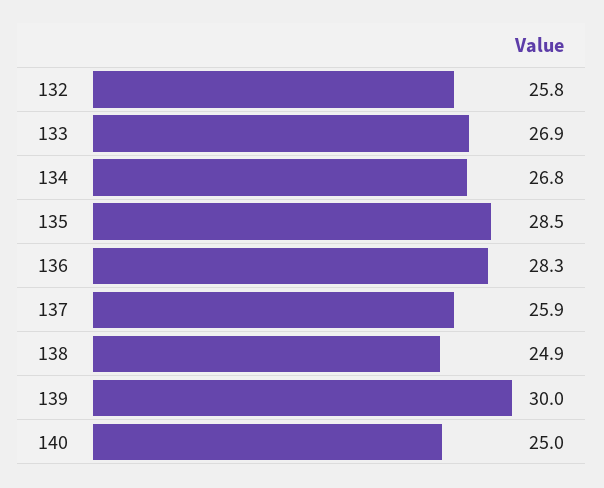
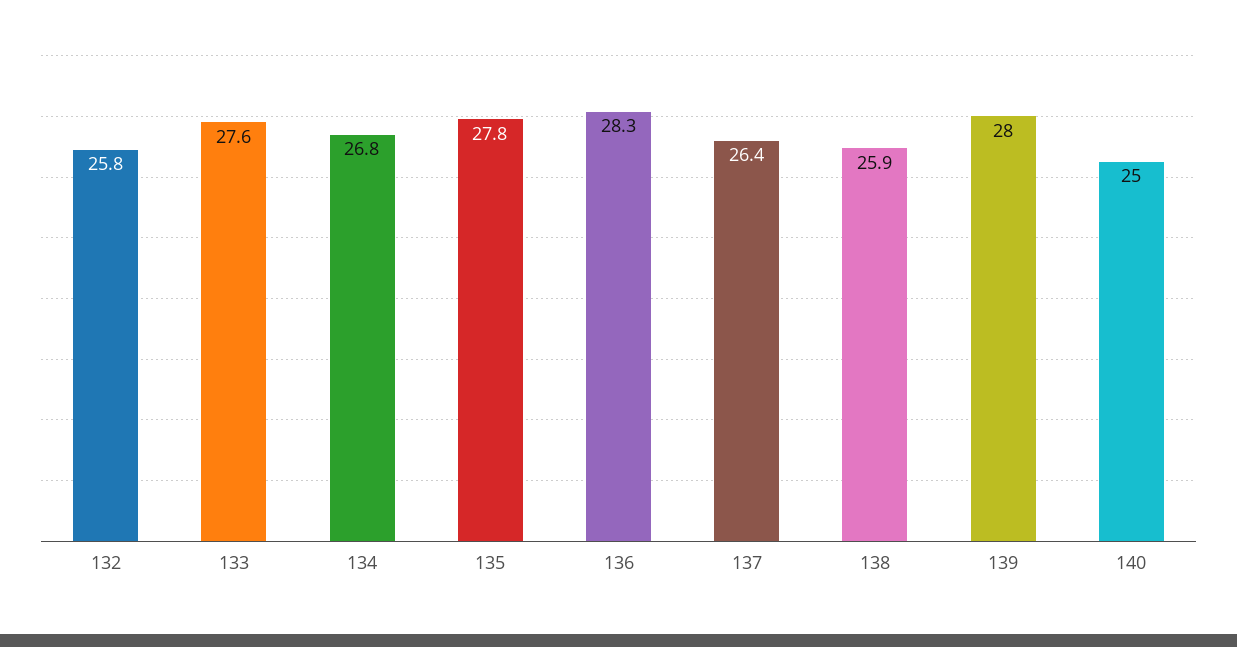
133: 26.9 -> 27.6
135: 28.5 -> 27.8
137: 25.9 -> 26.4
138: 24.9 -> 25.9
139: 30 -> 28

